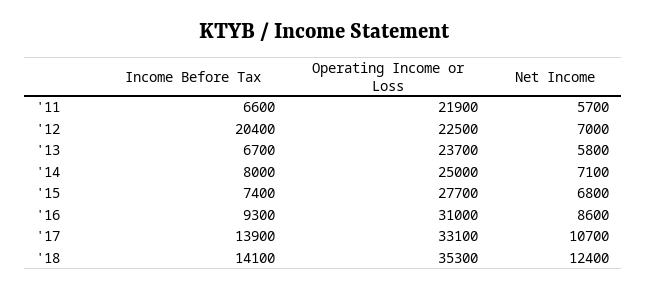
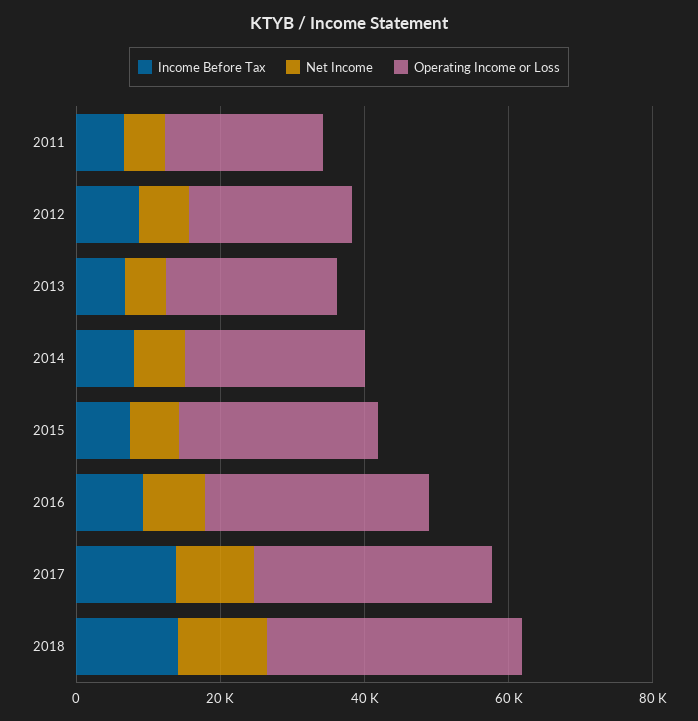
Income Before Tax, '12: 20400 -> 10000

